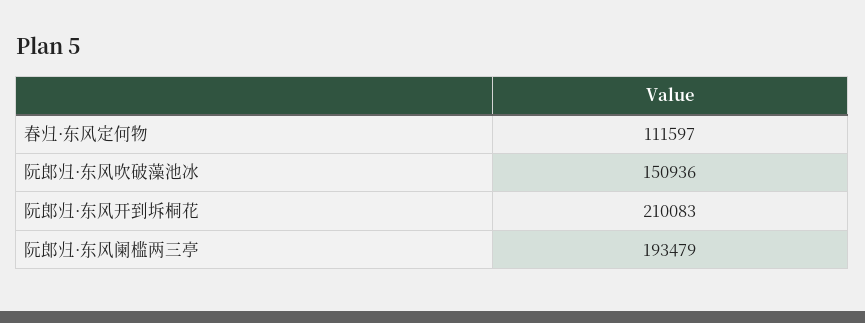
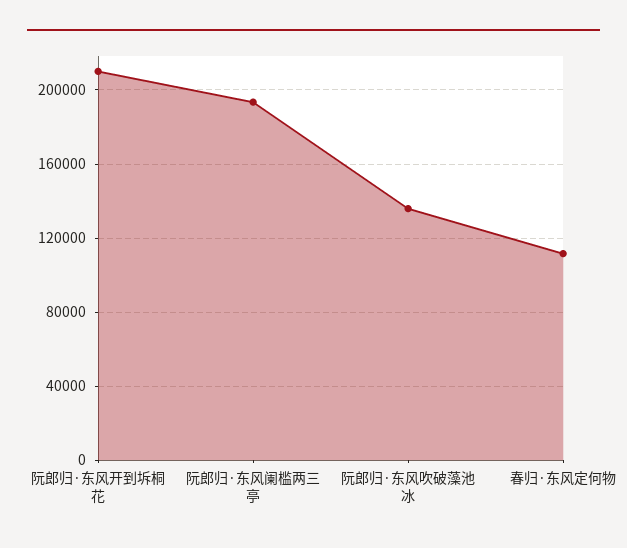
阮郎归·东风吹破藻池冰: 150936 -> 135000

